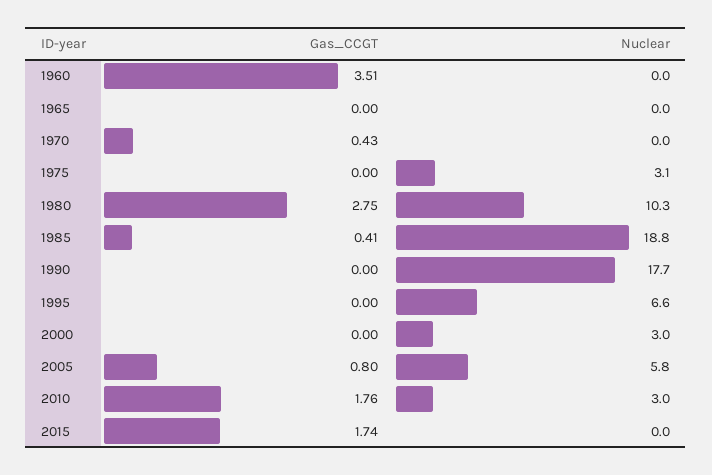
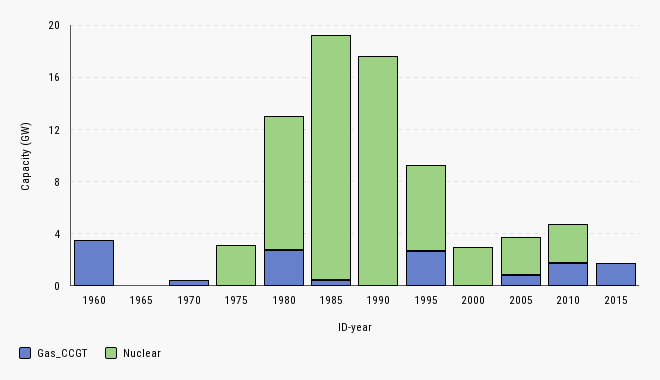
Gas_CCGT, 1995: 0 -> 3
Nuclear, 2005: 5.8 -> 3

